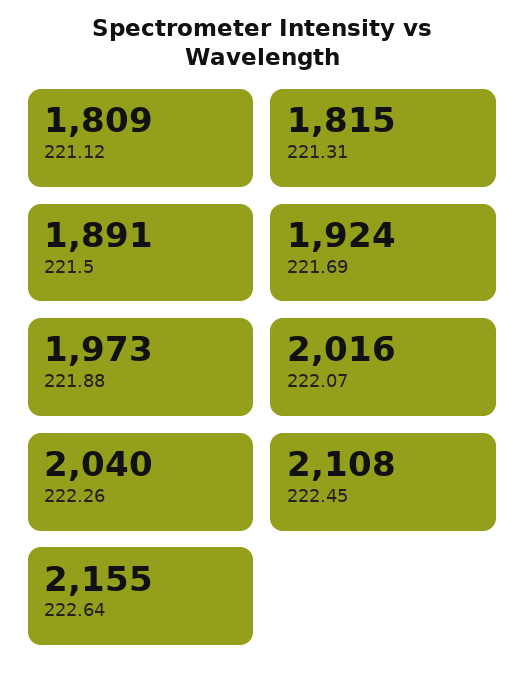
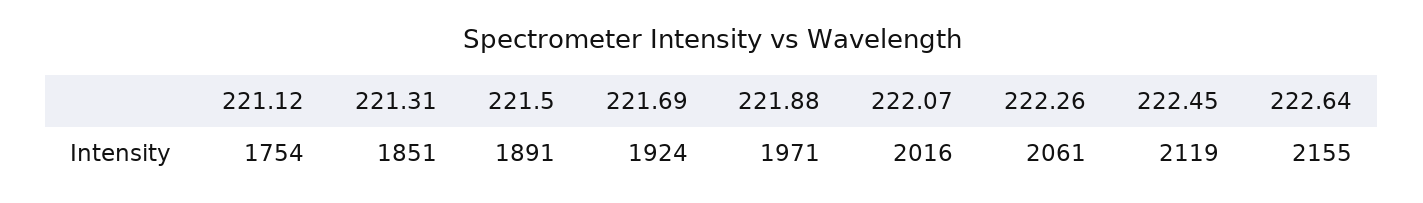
221.12: 1809 -> 1754
221.31: 1815 -> 1851
221.88: 1973 -> 1971
222.26: 2040 -> 2061
222.45: 2108 -> 2119

